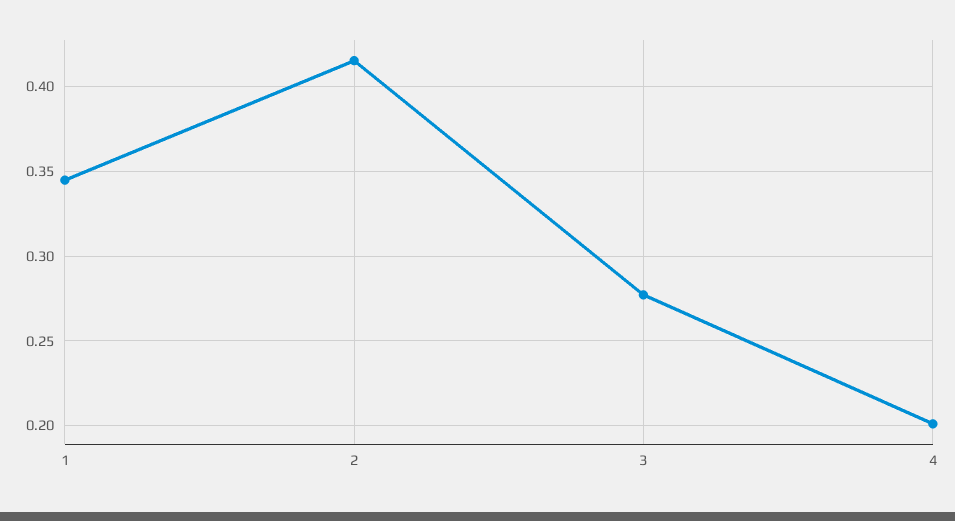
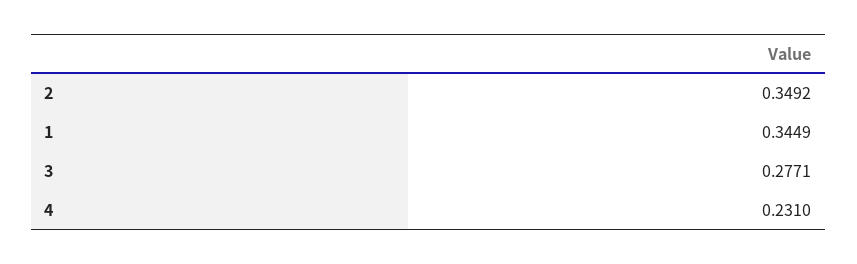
2: 0.415 -> 0.3492
4: 0.2 -> 0.231

